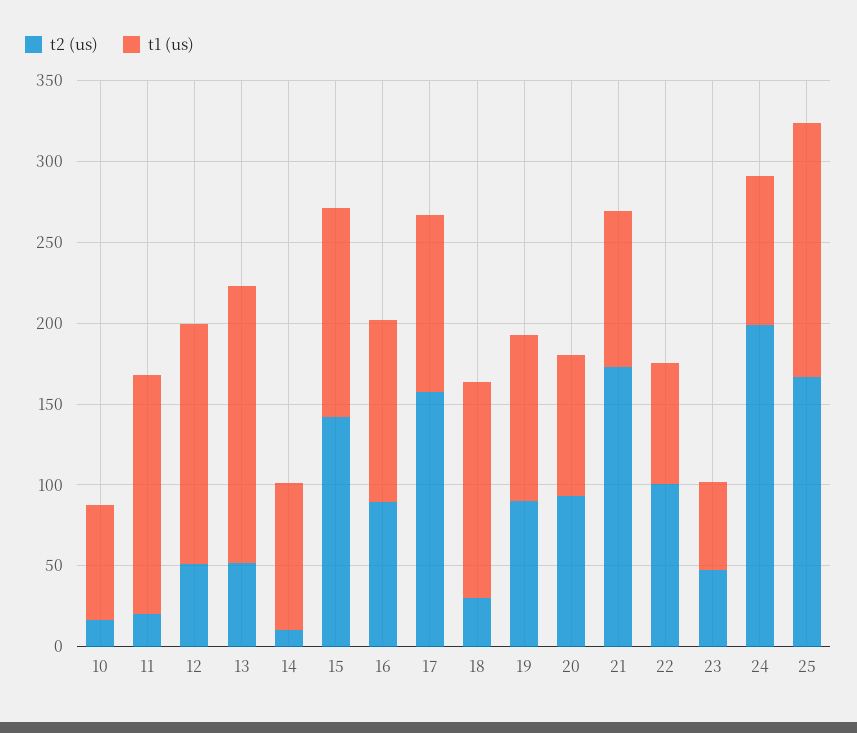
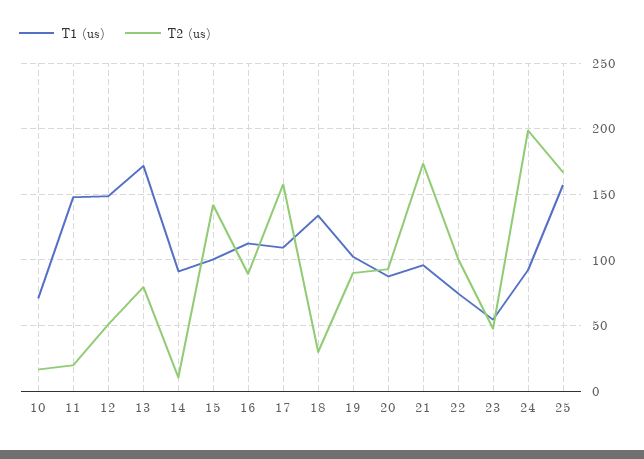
t2 (us), 13: 50 -> 80
t1 (us), 15: 130 -> 100

